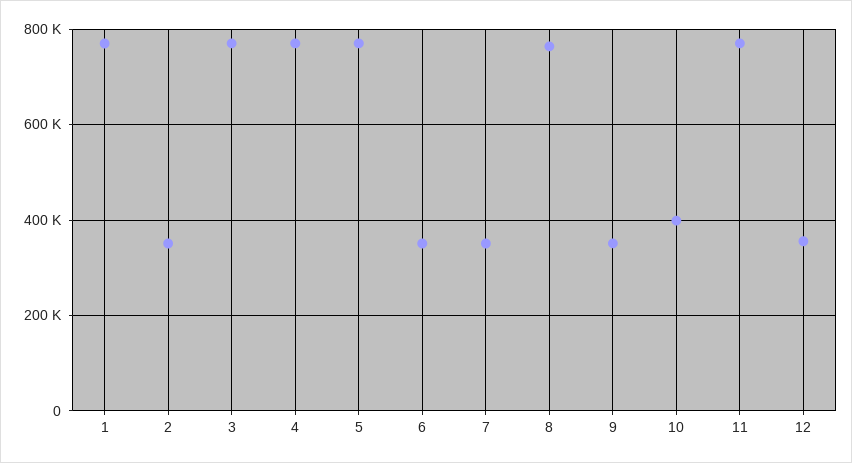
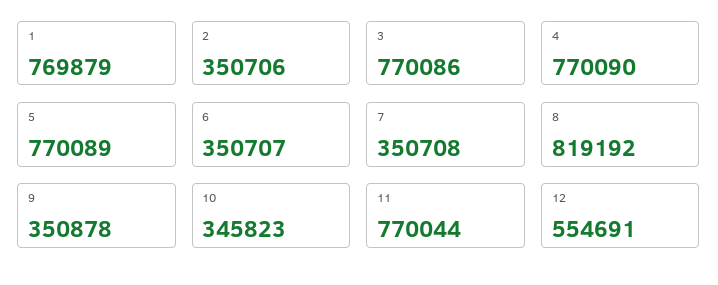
8: 760000 -> 819192
10: 400000 -> 345823
12: 360000 -> 554691

